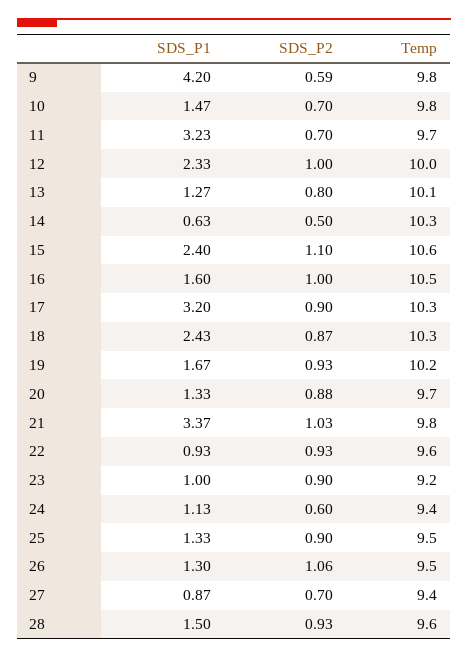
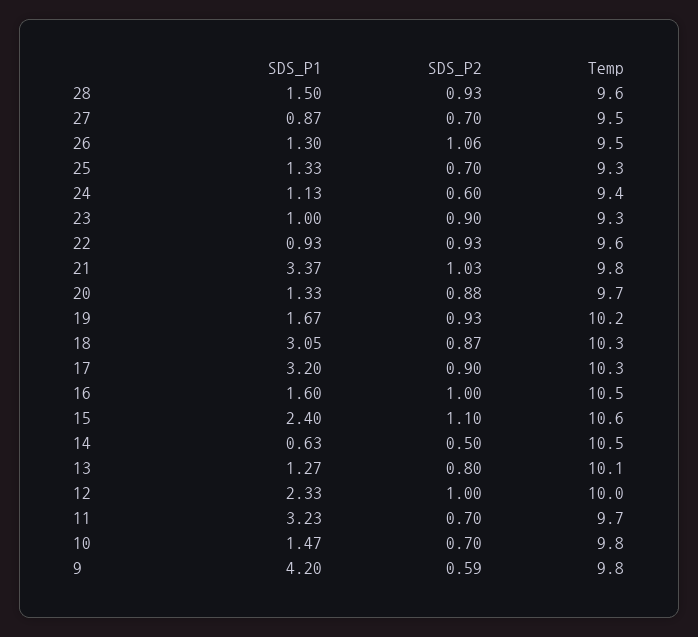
Temp, 14: 10.3 -> 10.5
SDS_P1, 18: 2.43 -> 3.05
Temp, 23: 9.2 -> 9.3
SDS_P2, 25: 0.9 -> 0.7
Temp, 25: 9.5 -> 9.3
Temp, 27: 9.4 -> 9.5

